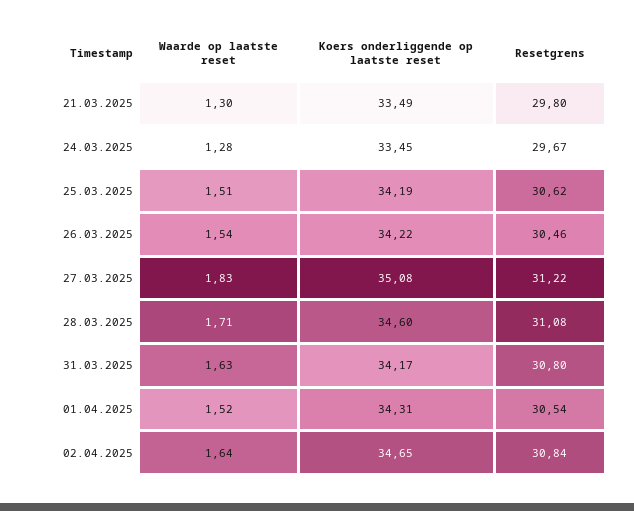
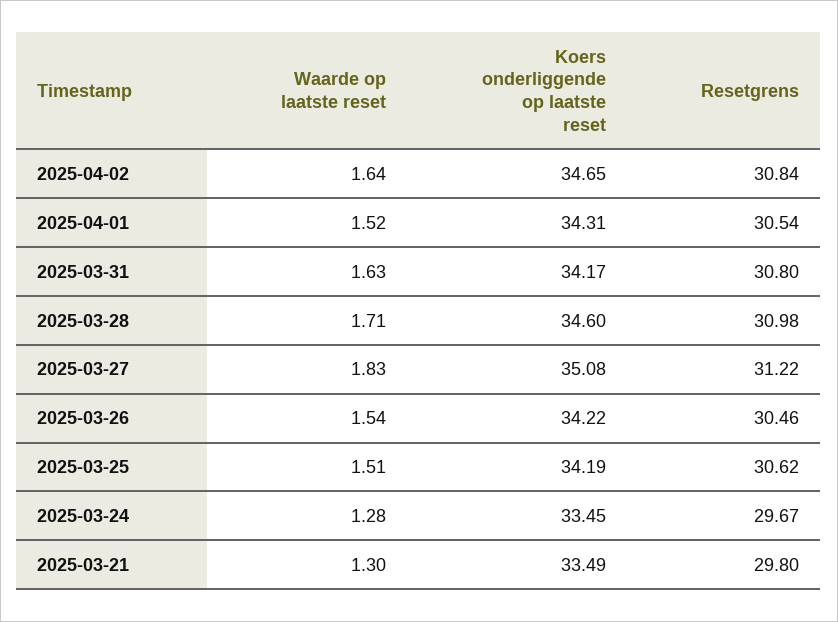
Resetgrens, 28.03.2025: 31.08 -> 30.98

